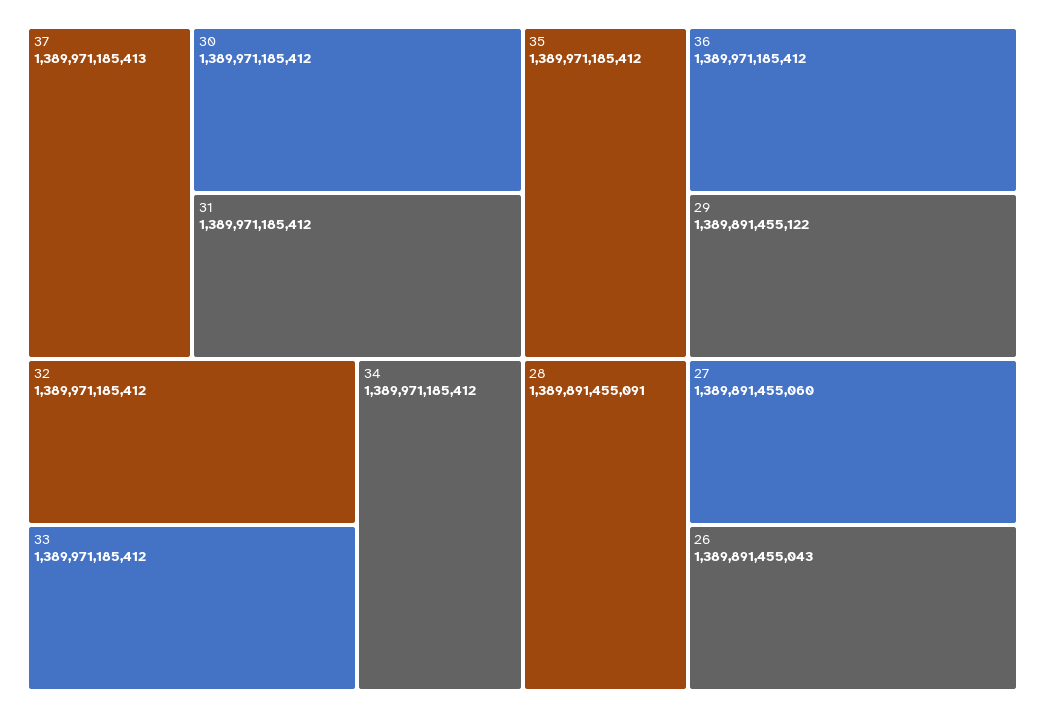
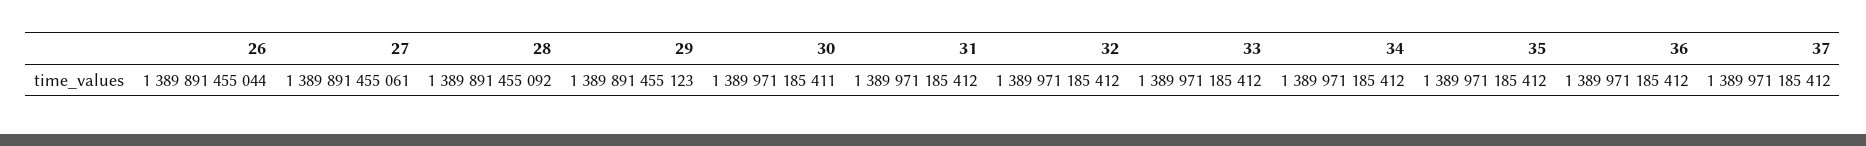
37: 1389971185413 -> 1389971185412
30: 1389971185412 -> 1389971185411
29: 1389891455122 -> 1389891455123
28: 1389891455091 -> 1389891455092
27: 1389891455060 -> 1389891455061
26: 1389891455043 -> 1389891455044

